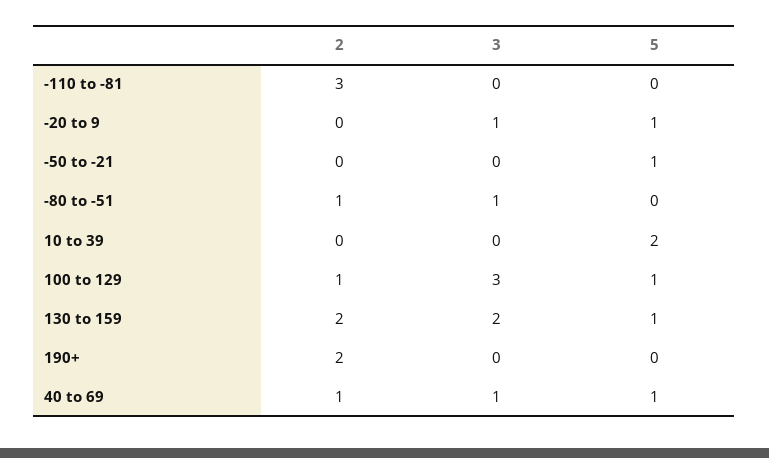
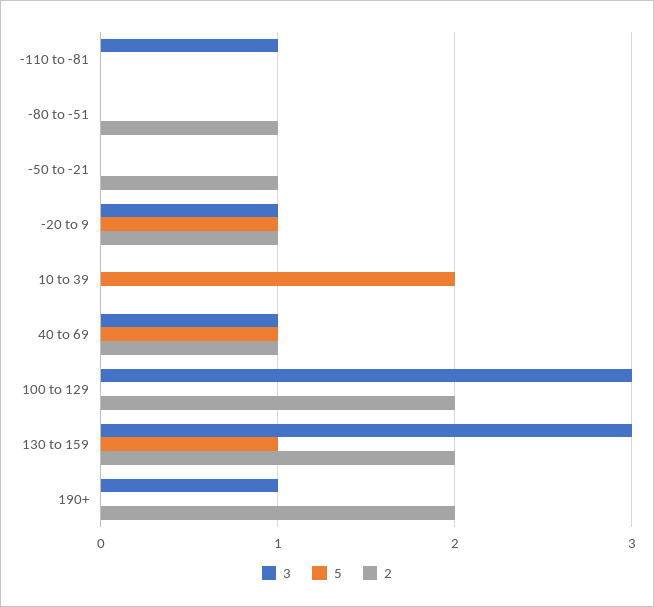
2, -110 to -81: 3 -> 0
3, -110 to -81: 0 -> 1
2, -20 to 9: 0 -> 1
2, -50 to -21: 0 -> 1
5, -50 to -21: 1 -> 0
3, -80 to -51: 1 -> 0
2, 100 to 129: 1 -> 2
5, 100 to 129: 1 -> 0
3, 130 to 159: 2 -> 3
3, 190+: 0 -> 1

